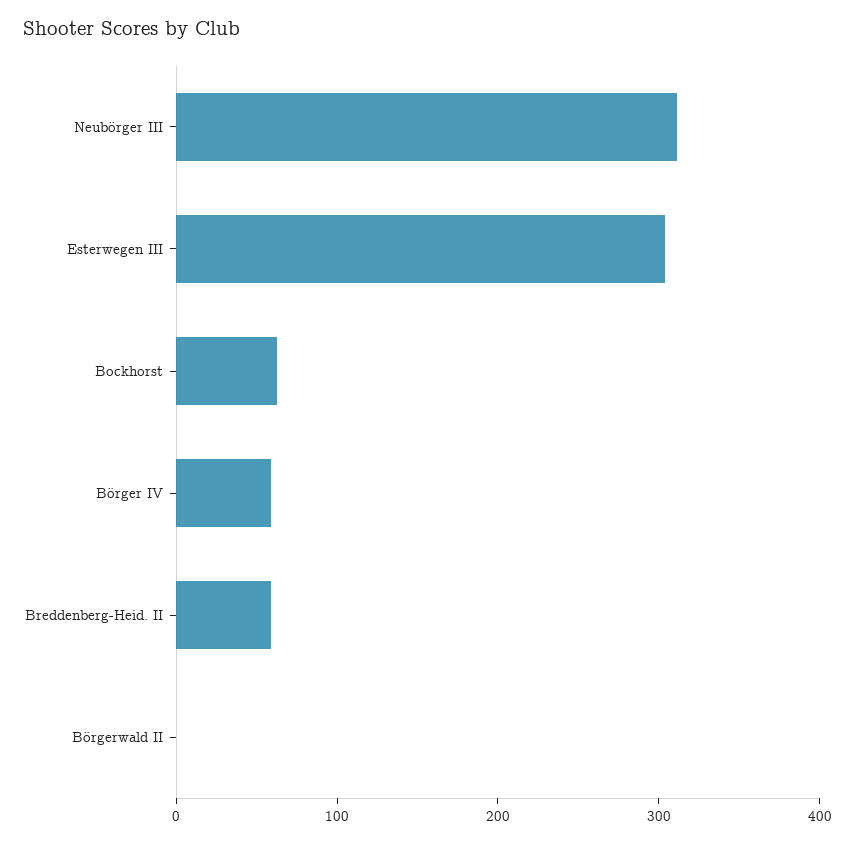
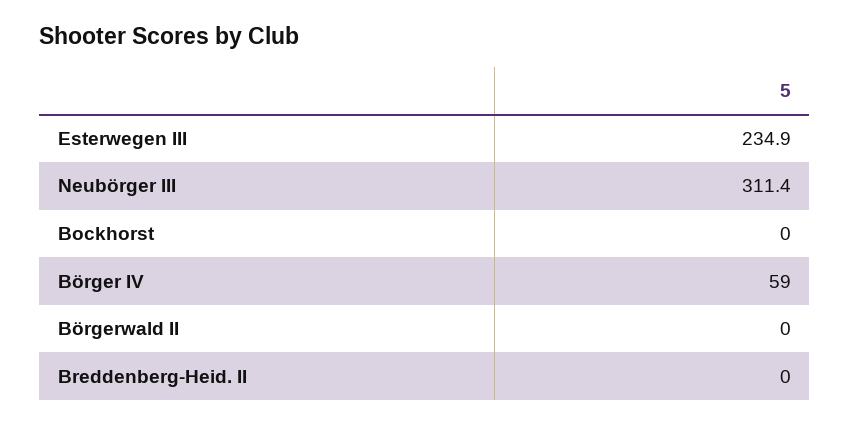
Esterwegen III: 300 -> 234.9
Bockhorst: 60 -> 0
Breddenberg-Heid. II: 60 -> 0

